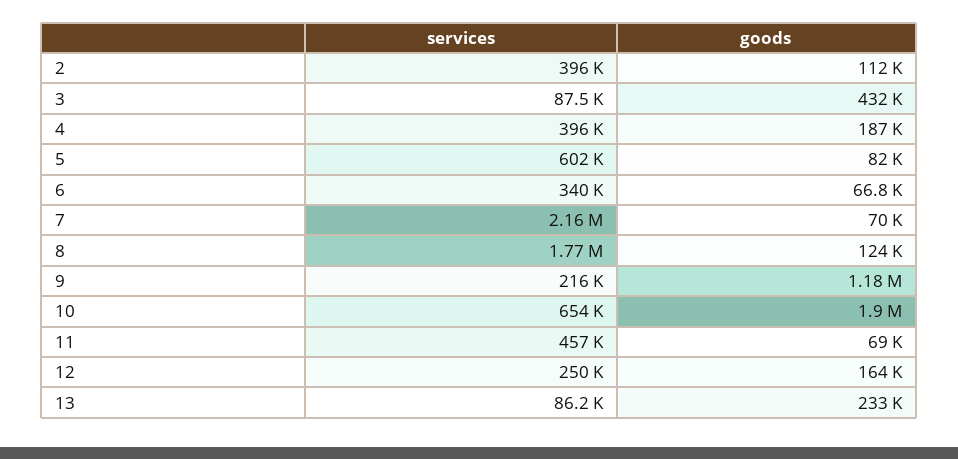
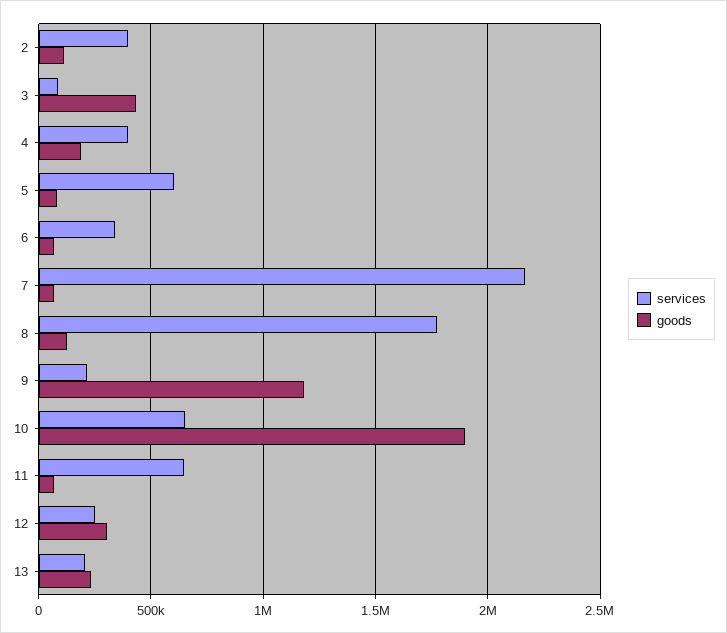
services, 11: 457000 -> 650000
goods, 12: 164000 -> 300000
services, 13: 86200 -> 200000

